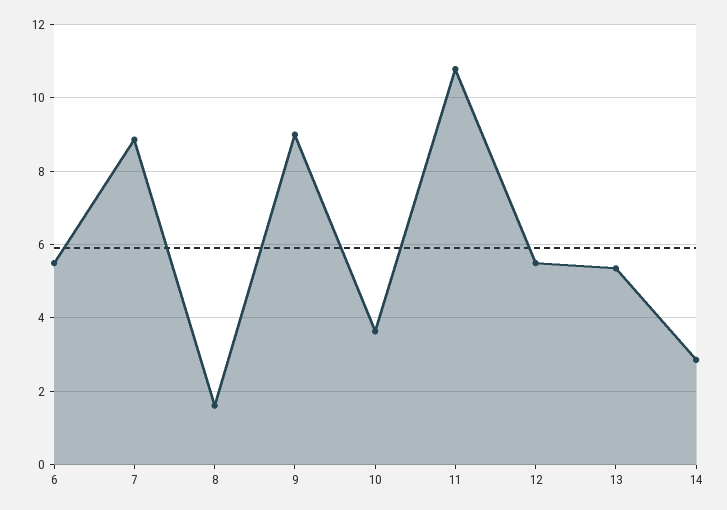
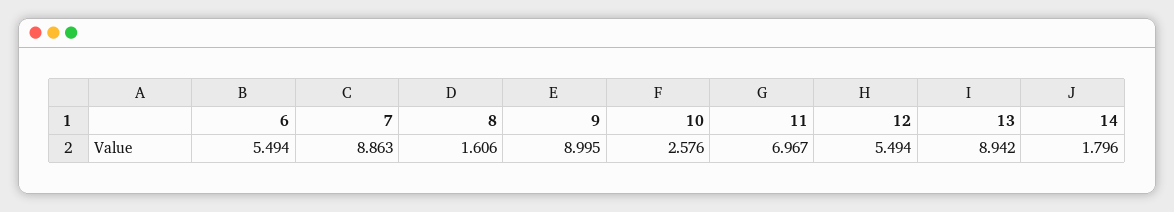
10: 3.6 -> 2.576
11: 10.8 -> 6.967
13: 5.4 -> 8.942
14: 2.8 -> 1.796

